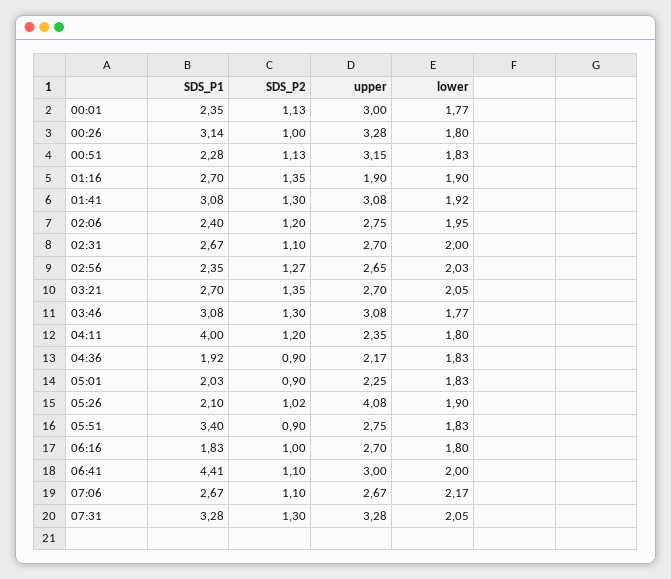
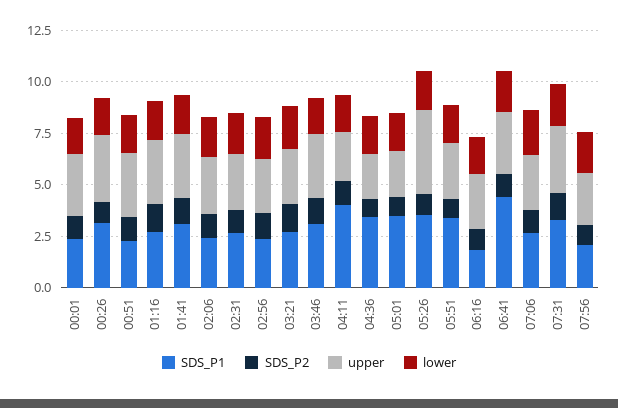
upper, 01:16: 1.9 -> 3
SDS_P1, 04:36: 1.92 -> 3.5
SDS_P1, 05:01: 2.03 -> 3.5
SDS_P1, 05:26: 2.1 -> 3.5
SDS_P1, 07:56: none -> 2
SDS_P2, 07:56: none -> 1
upper, 07:56: none -> 2.5
lower, 07:56: none -> 2

